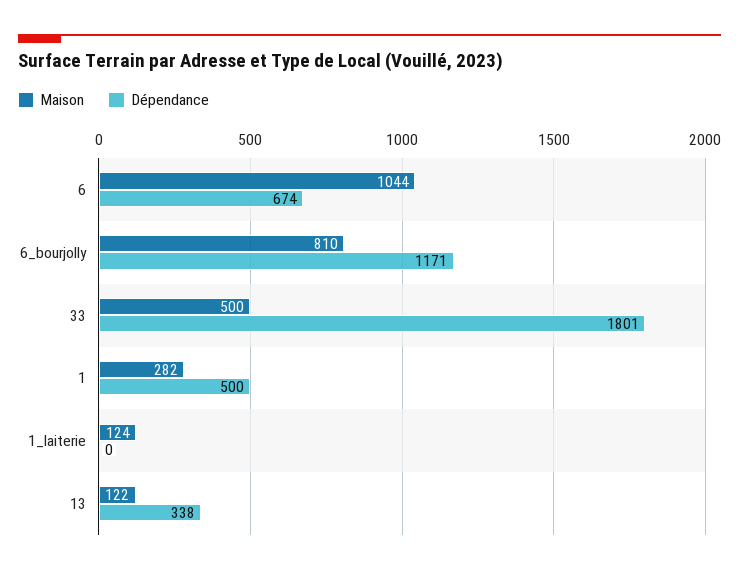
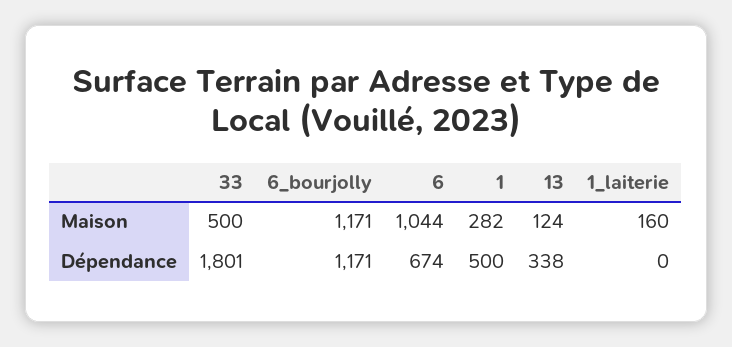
Maison, 6_bourjolly: 810 -> 1171
Maison, 1_laiterie: 124 -> 160
Maison, 13: 122 -> 124

